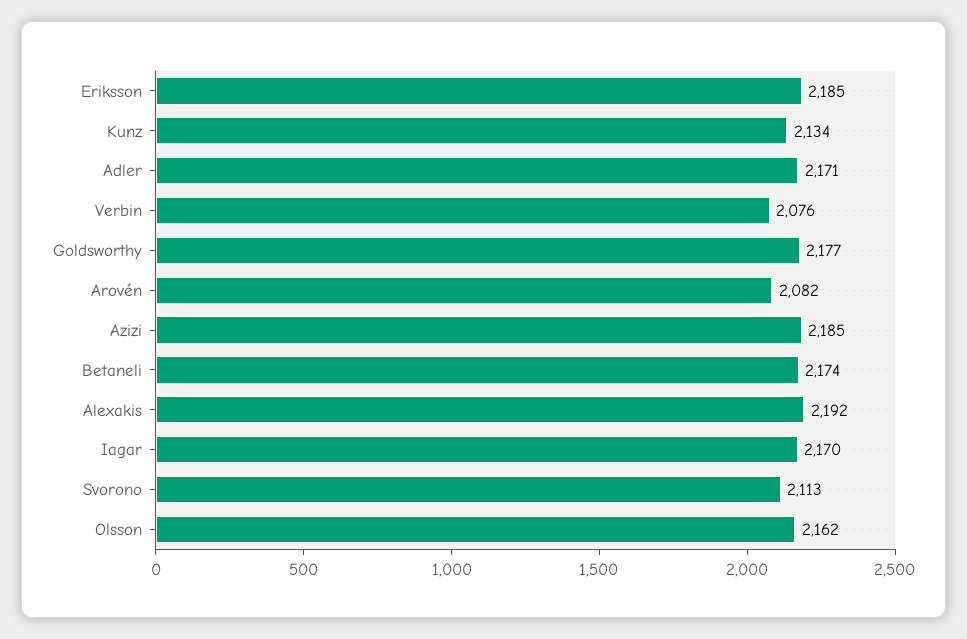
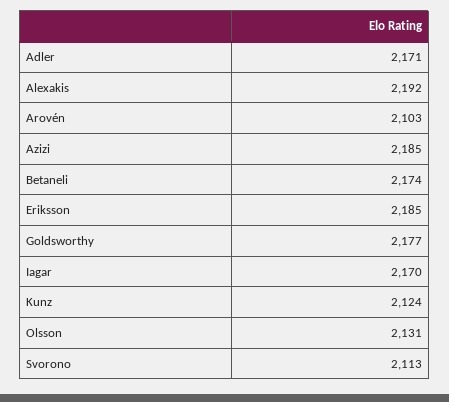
Kunz: 2134 -> 2124
Verbin: 2076 -> none
Arovén: 2082 -> 2103
Olsson: 2162 -> 2131

